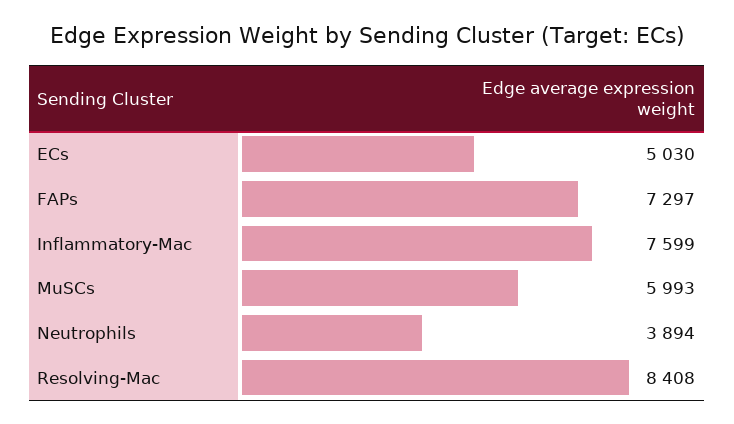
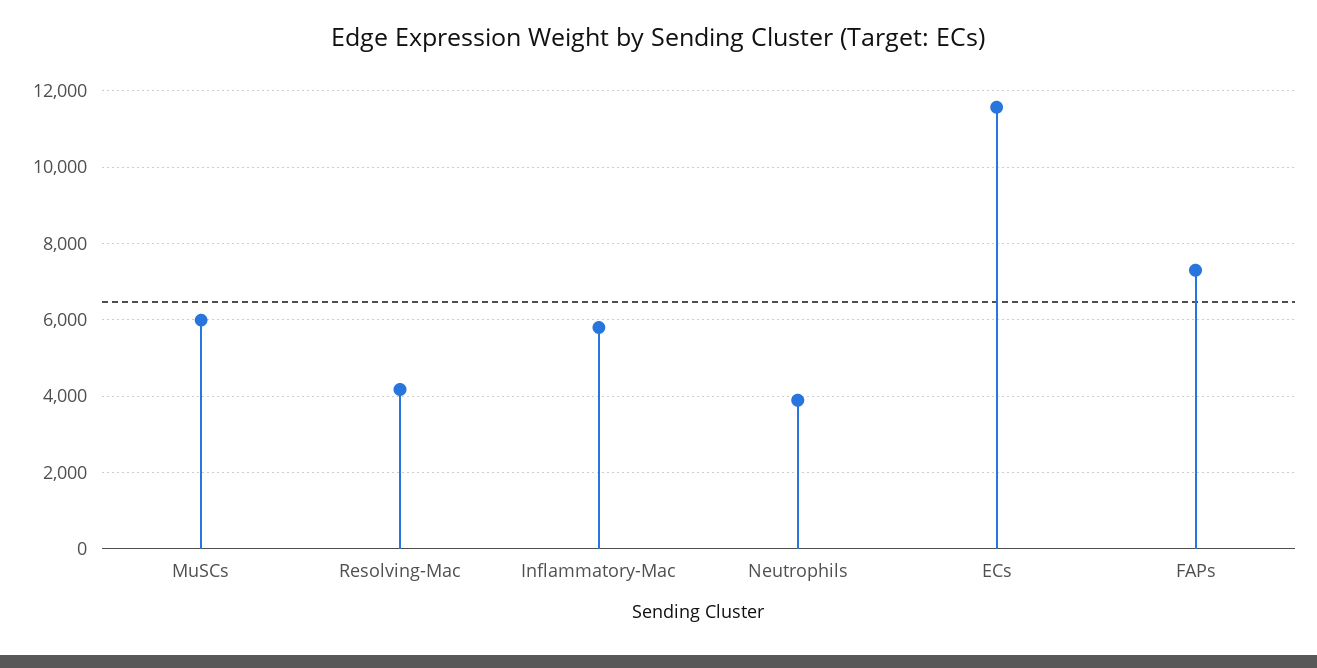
ECs: 5030 -> 11600
Inflammatory-Mac: 7599 -> 5800
Resolving-Mac: 8408 -> 4200

